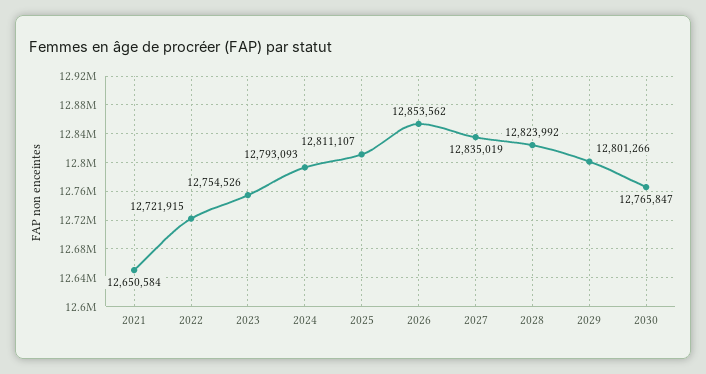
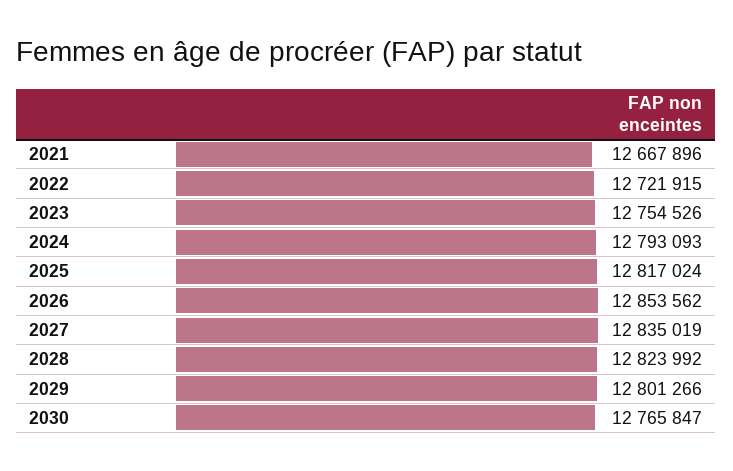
2021: 12650584 -> 12667896
2025: 12811107 -> 12817024

